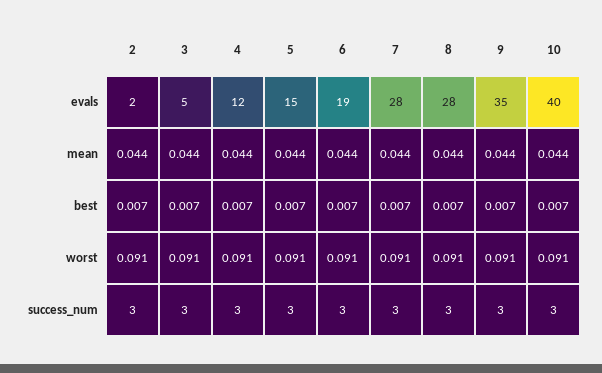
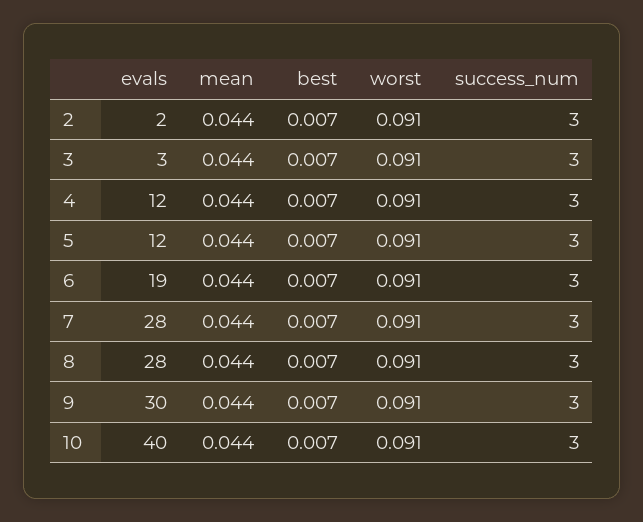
3, evals: 5 -> 3
5, evals: 15 -> 12
9, evals: 35 -> 30

